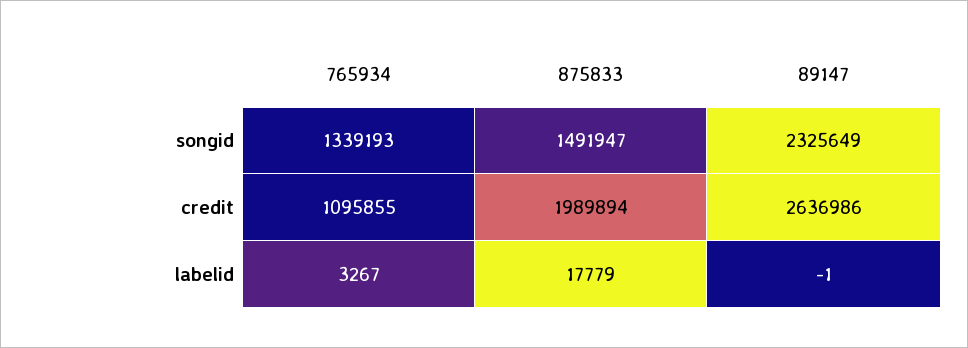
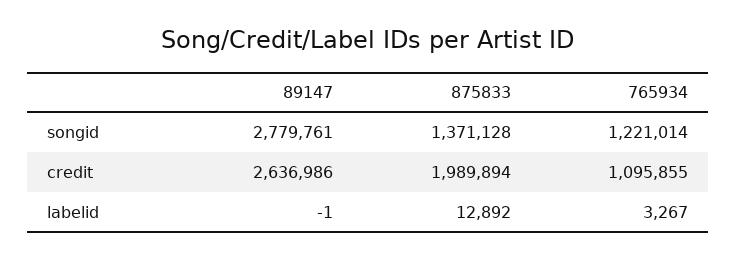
765934, songid: 1339193 -> 1221014
875833, songid: 1491947 -> 1371128
89147, songid: 2325649 -> 2779761
875833, labelid: 17779 -> 12892

